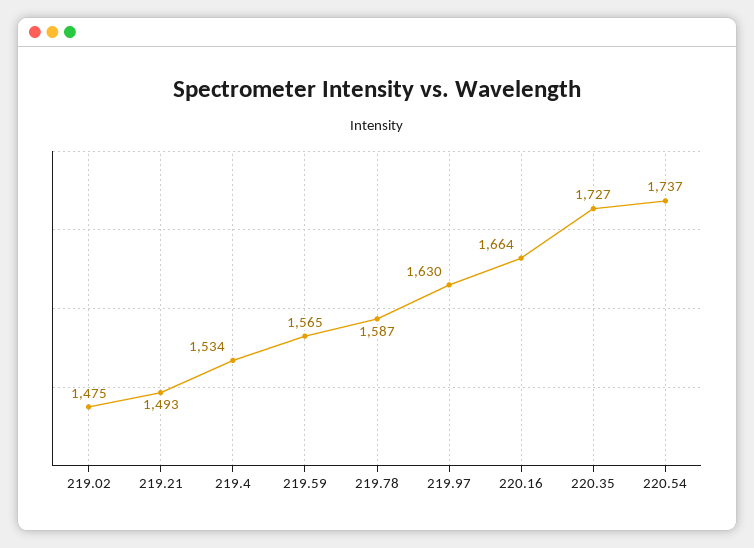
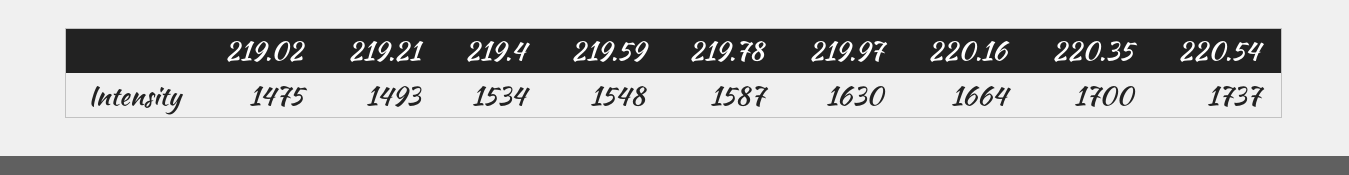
219.59: 1565 -> 1548
220.35: 1727 -> 1700

